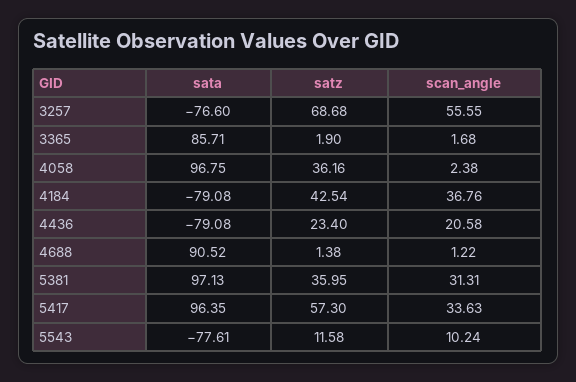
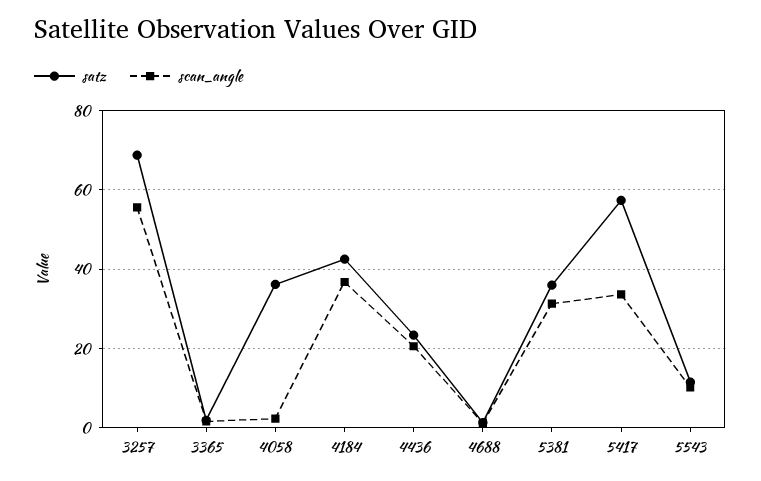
sata, 3257: -76.6 -> none
sata, 3365: 85.71 -> none
sata, 4058: 96.75 -> none
sata, 4184: -79.08 -> none
sata, 4436: -79.08 -> none
sata, 4688: 90.52 -> none
sata, 5381: 97.13 -> none
sata, 5417: 96.35 -> none
sata, 5543: -77.61 -> none

